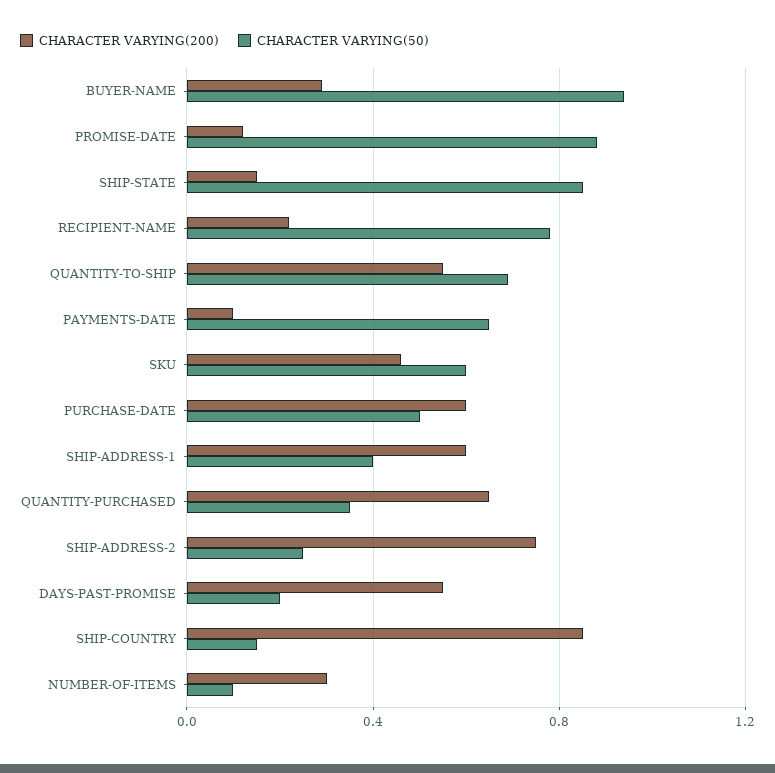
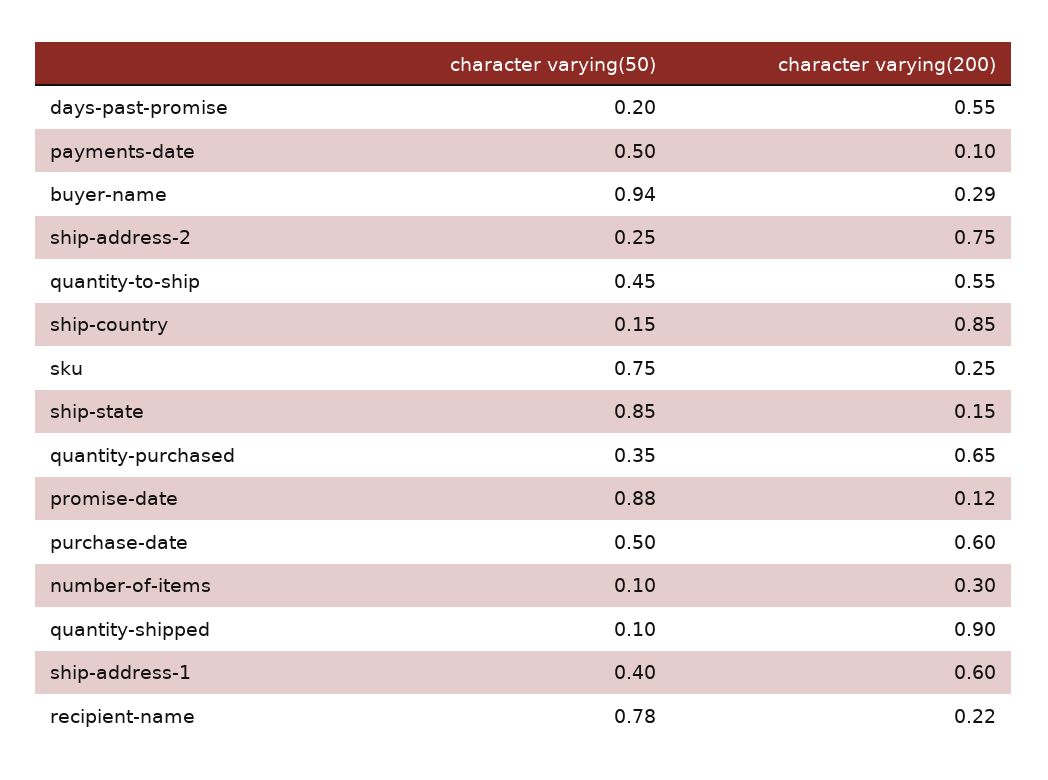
CHARACTER VARYING(50), QUANTITY-TO-SHIP: 0.7 -> 0.45
CHARACTER VARYING(50), PAYMENTS-DATE: 0.65 -> 0.5
CHARACTER VARYING(200), SKU: 0.45 -> 0.25
CHARACTER VARYING(50), SKU: 0.6 -> 0.75
CHARACTER VARYING(50), quantity-shipped: none -> 0.1
CHARACTER VARYING(200), quantity-shipped: none -> 0.9

